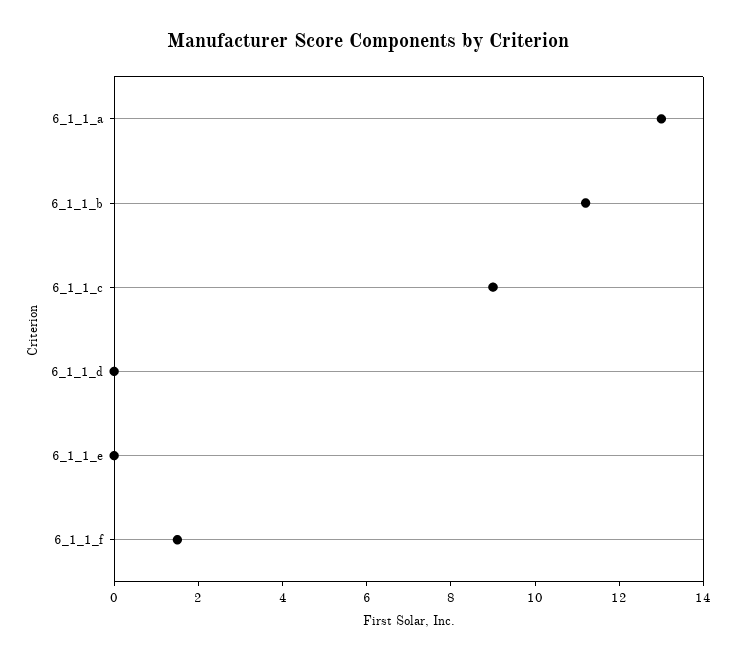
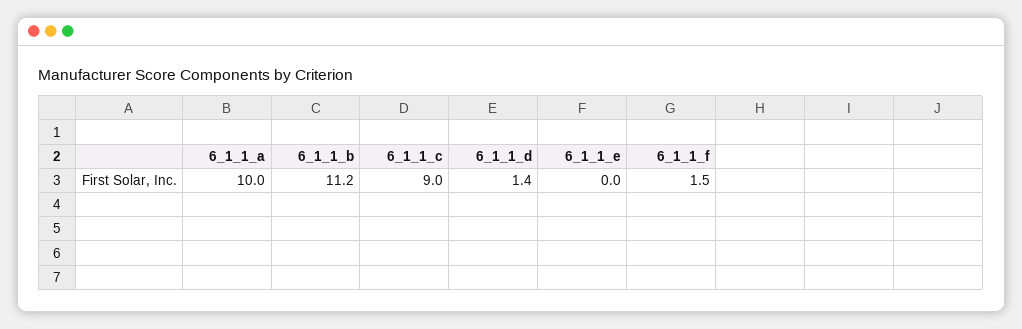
6_1_1_a: 13 -> 10
6_1_1_d: 0 -> 1.4

